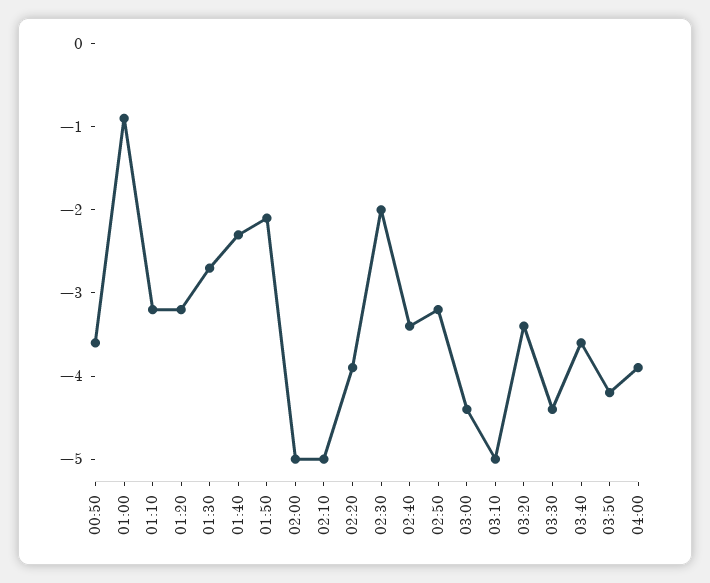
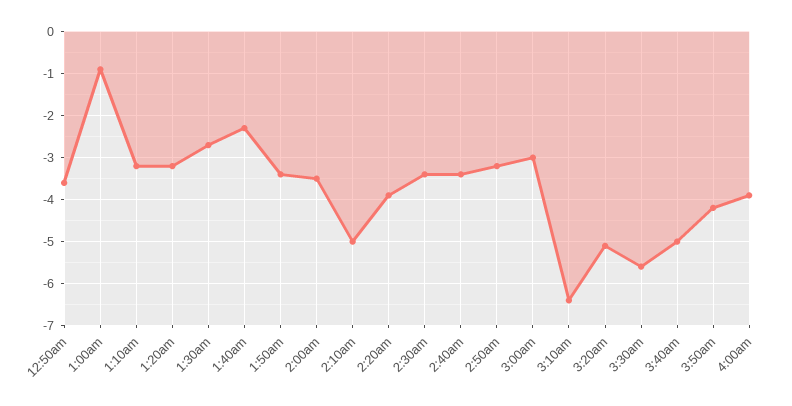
01:50: -2.1 -> -3.5
02:00: -5 -> -3.5
02:30: -2 -> -3.5
03:00: -4.4 -> -3
03:10: -5 -> -6.5
03:20: -3.4 -> -5
03:30: -4.4 -> -5.5
03:40: -3.6 -> -5

